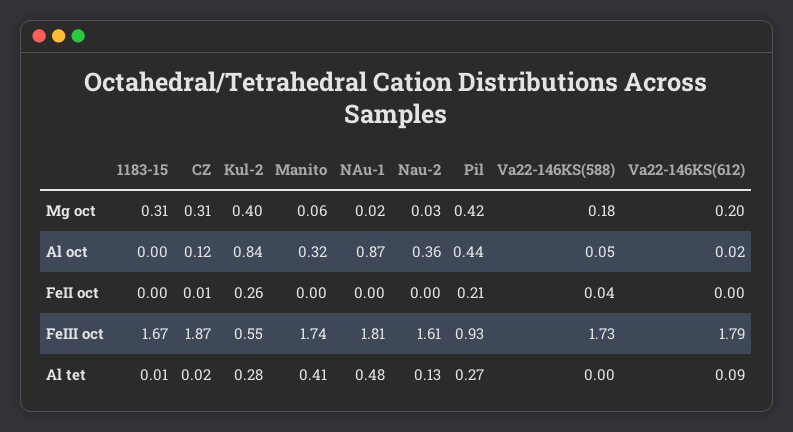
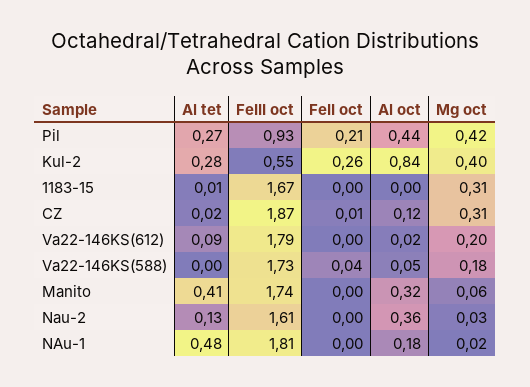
NAu-1, Al oct: 0.87 -> 0.18

